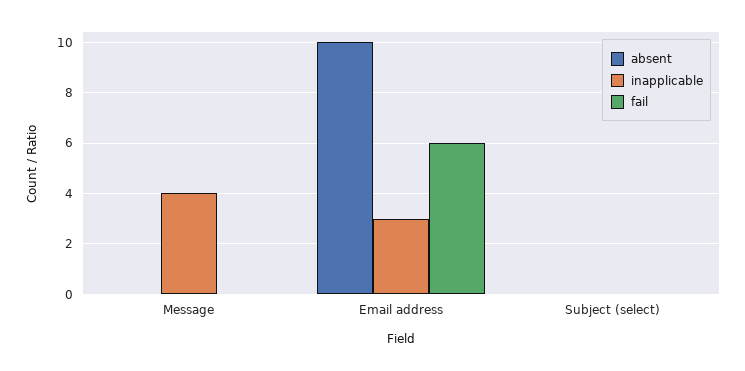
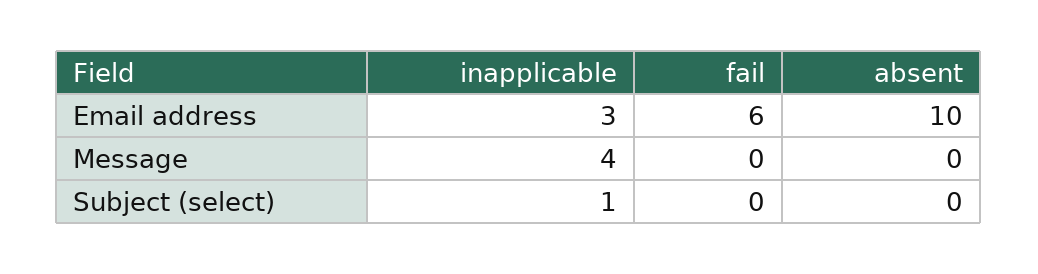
inapplicable, Subject (select): 0 -> 1

